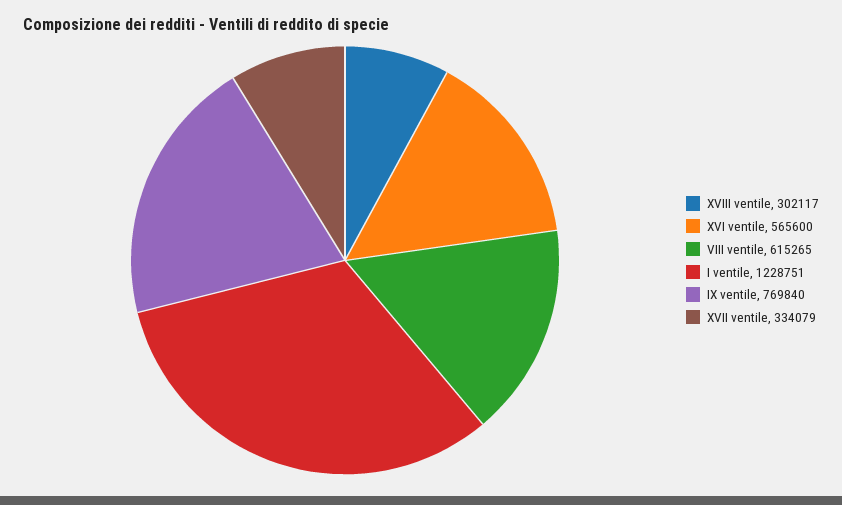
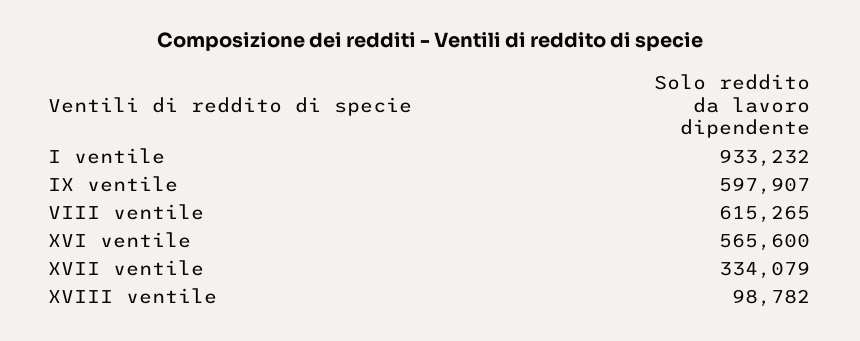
XVIII ventile: 302117 -> 98782
I ventile: 1228751 -> 933232
IX ventile: 769840 -> 597907

